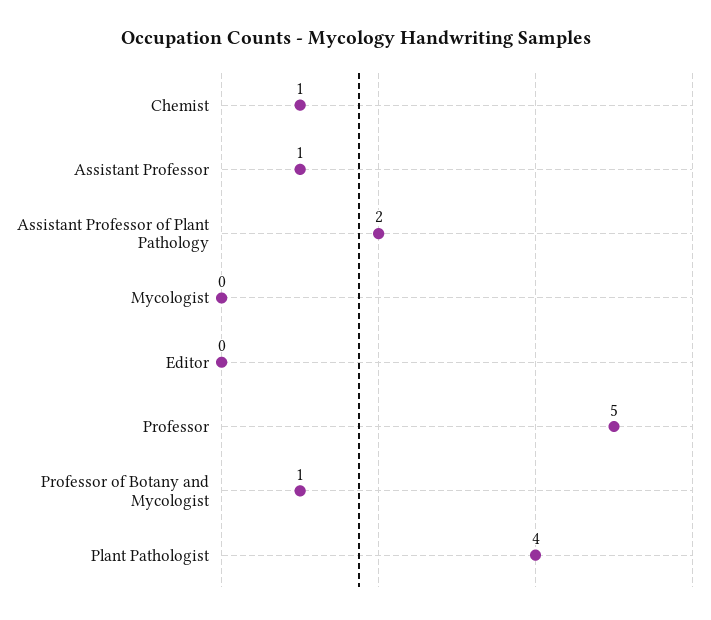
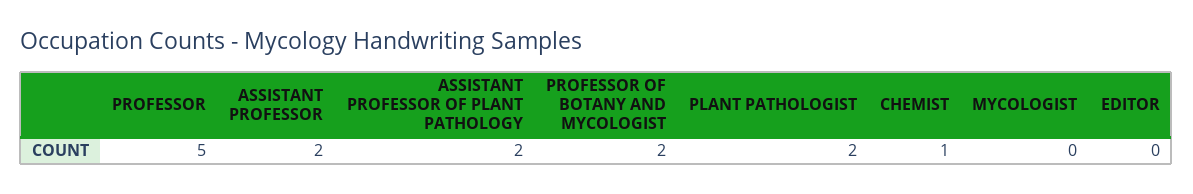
Assistant Professor: 1 -> 2
Professor of Botany and Mycologist: 1 -> 2
Plant Pathologist: 4 -> 2

